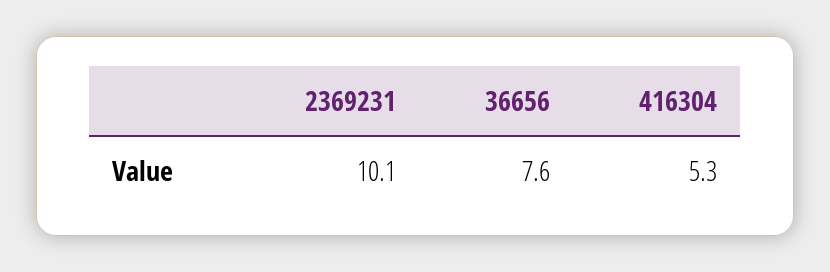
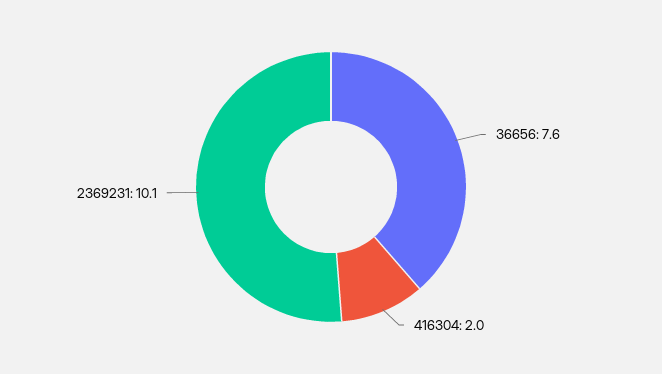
416304: 5.3 -> 2

